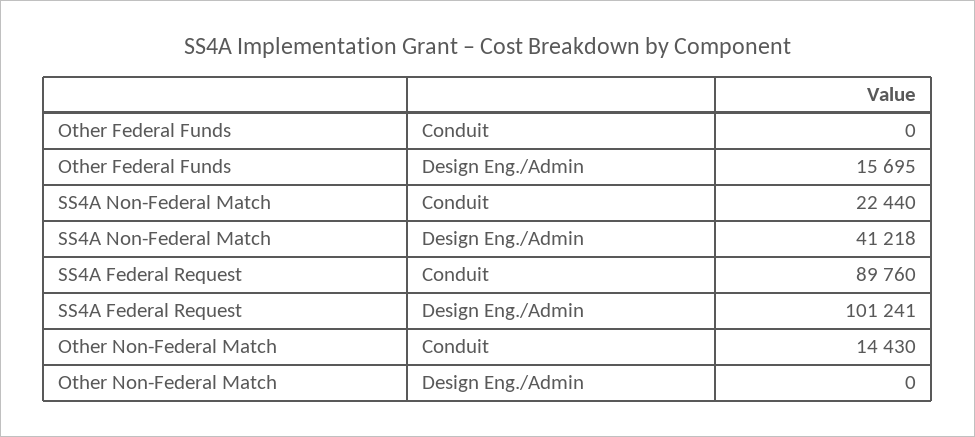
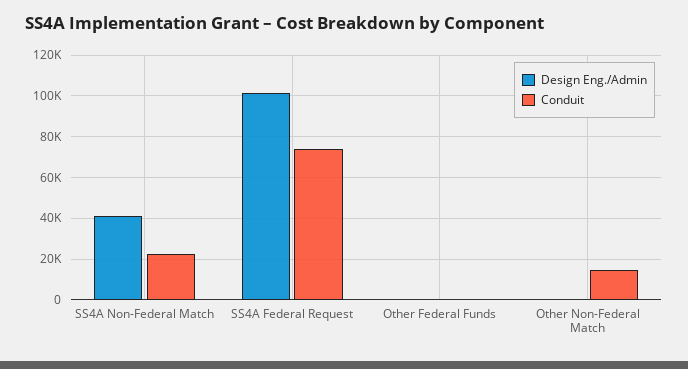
Design Eng./Admin, Other Federal Funds: 15695 -> 0
Conduit, SS4A Federal Request: 89760 -> 75000

